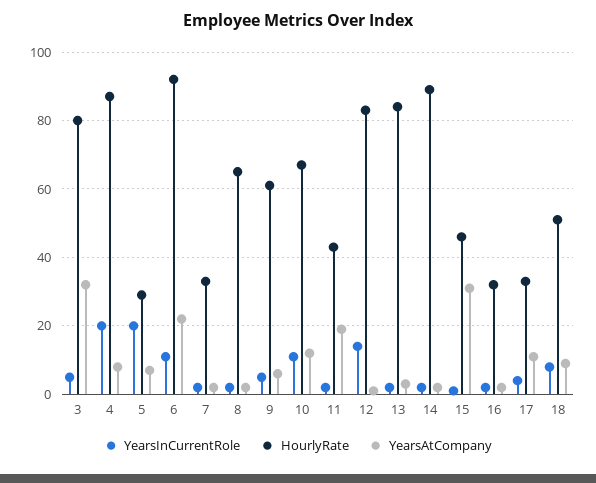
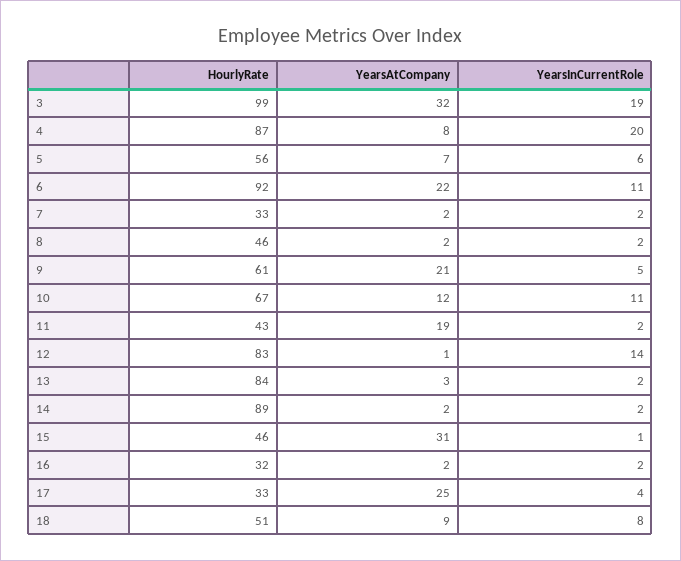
YearsInCurrentRole, 3: 5 -> 19
HourlyRate, 3: 80 -> 99
YearsInCurrentRole, 5: 20 -> 6
HourlyRate, 5: 30 -> 56
HourlyRate, 8: 65 -> 46
YearsAtCompany, 9: 5 -> 21
YearsAtCompany, 17: 10 -> 25

